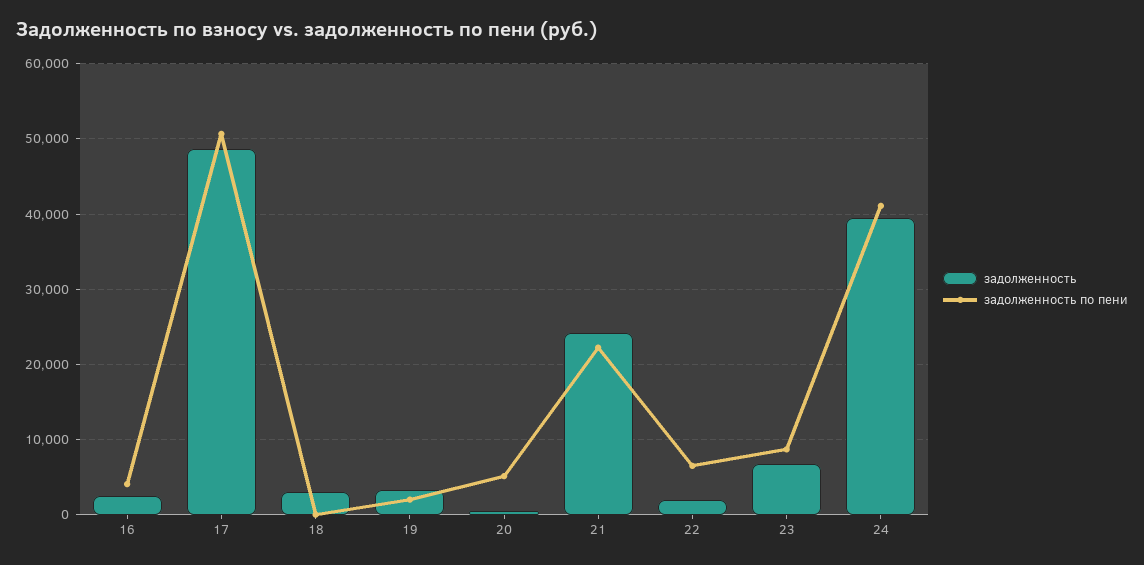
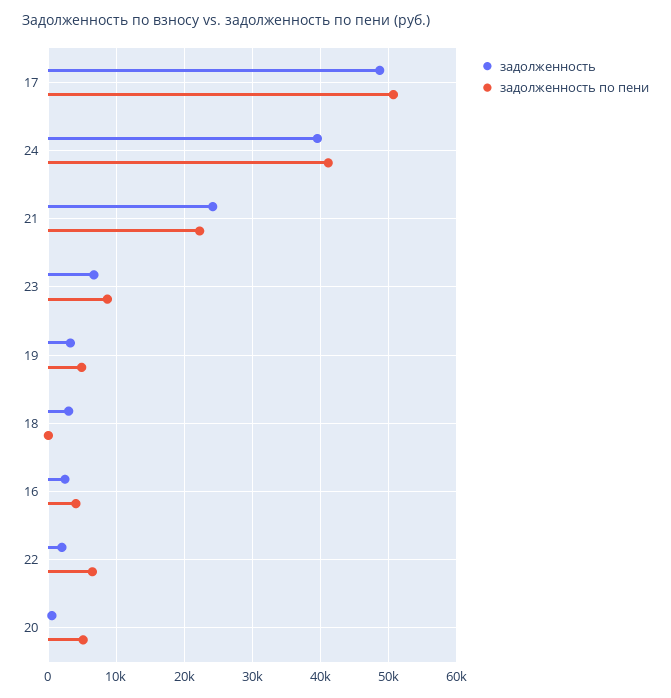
задолженность по пени, 19: 2000 -> 5000

